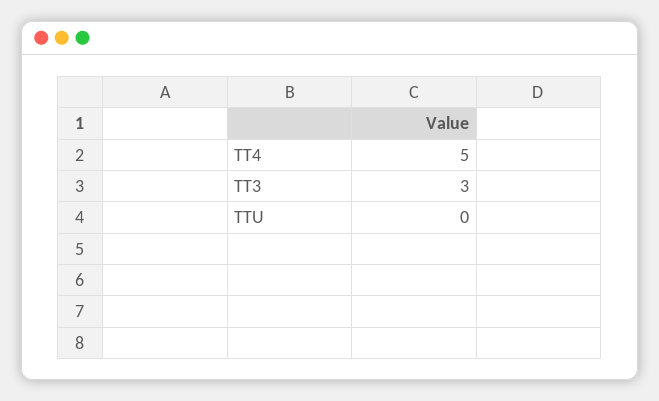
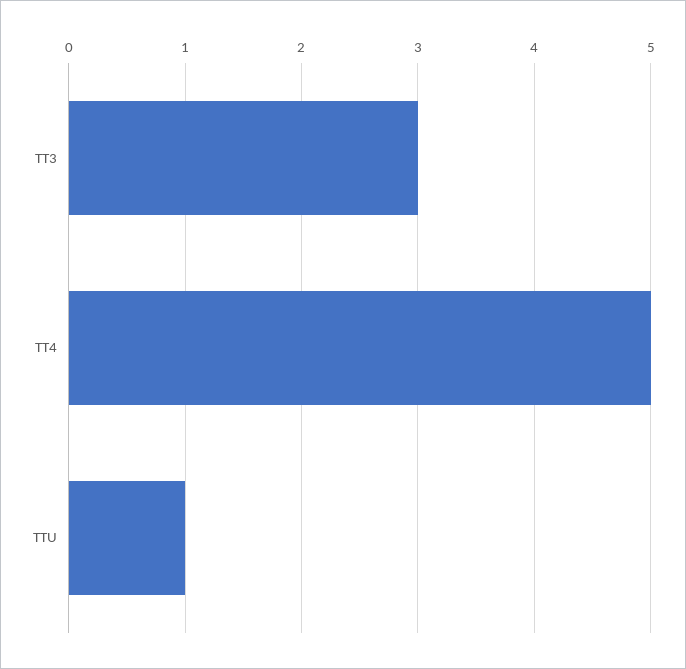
TTU: 0 -> 1

